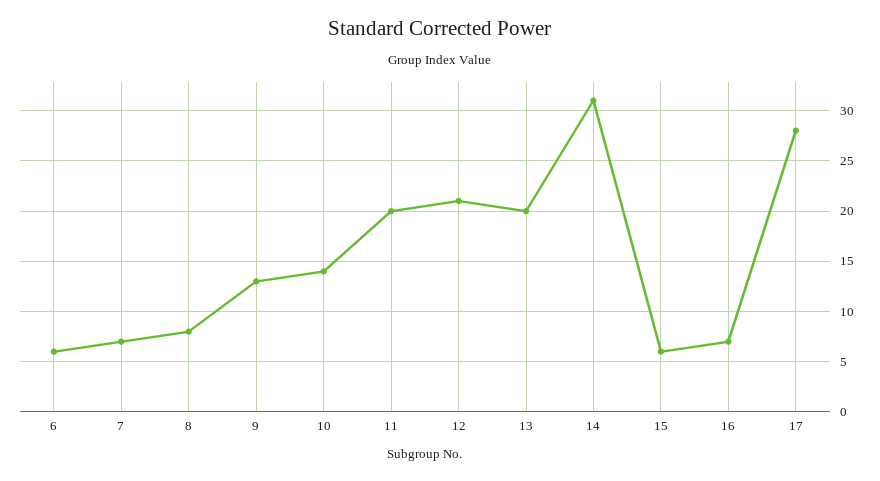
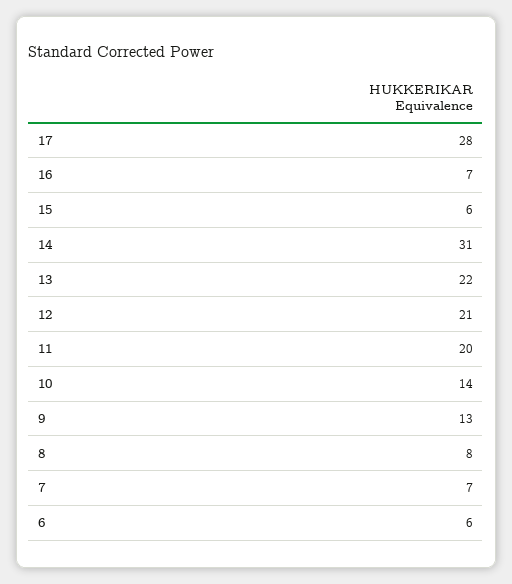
13: 20 -> 22

